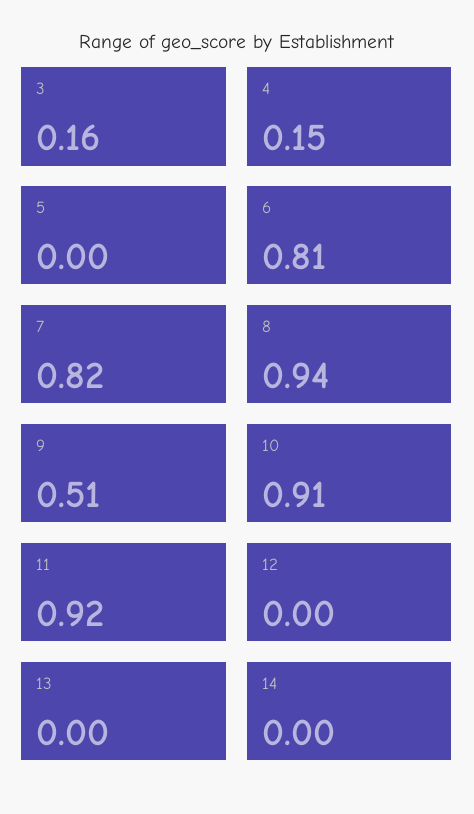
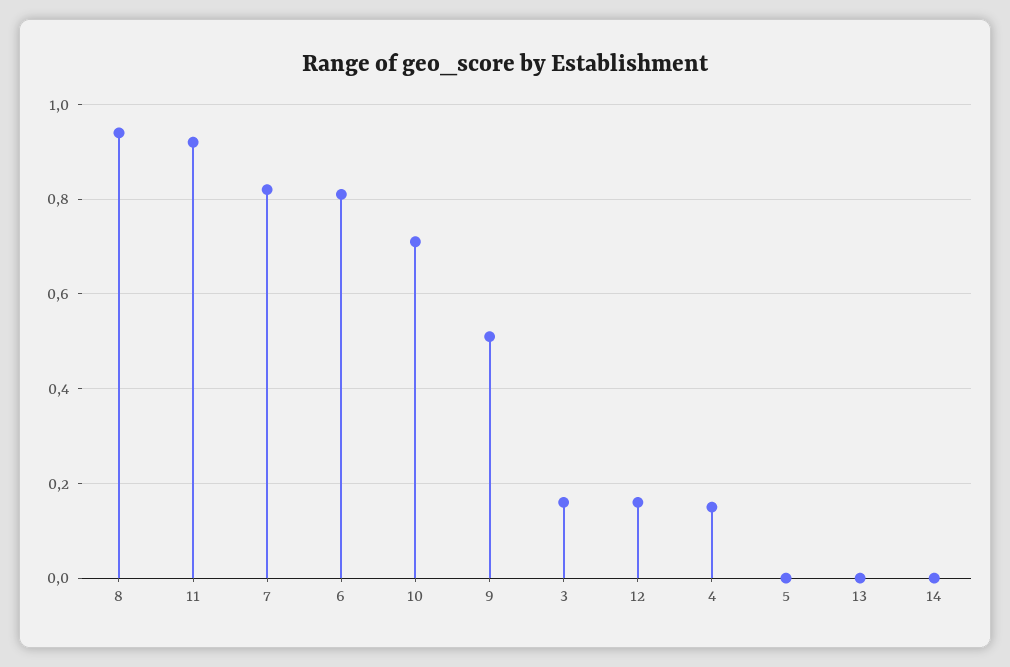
10: 0.91 -> 0.7
12: 0 -> 0.15

